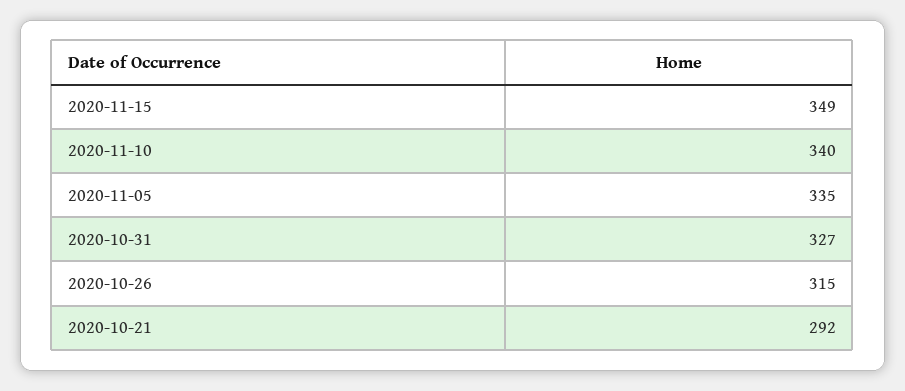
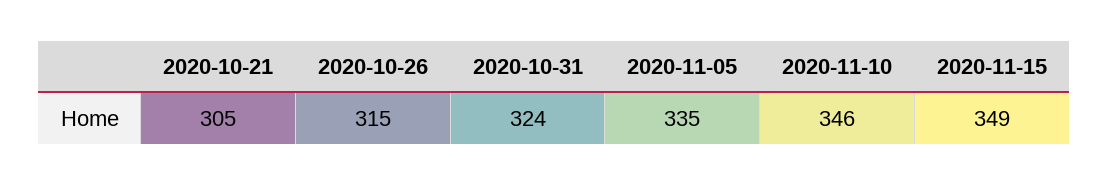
2020-11-10: 340 -> 346
2020-10-31: 327 -> 324
2020-10-21: 292 -> 305

